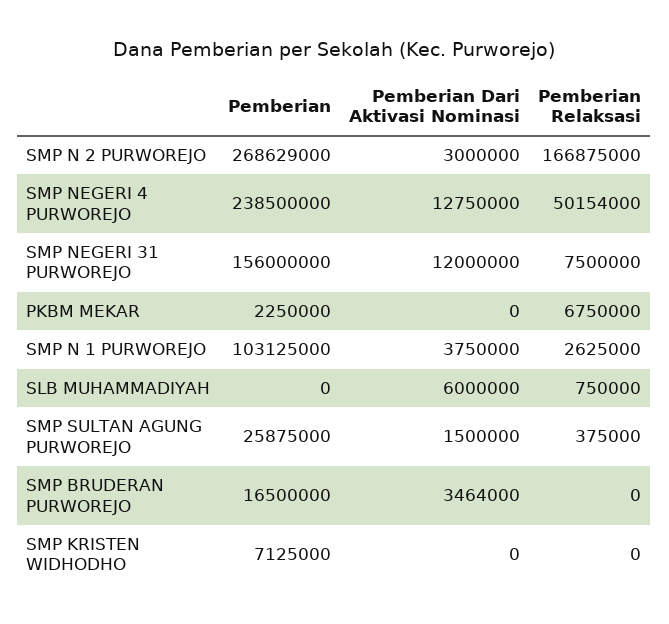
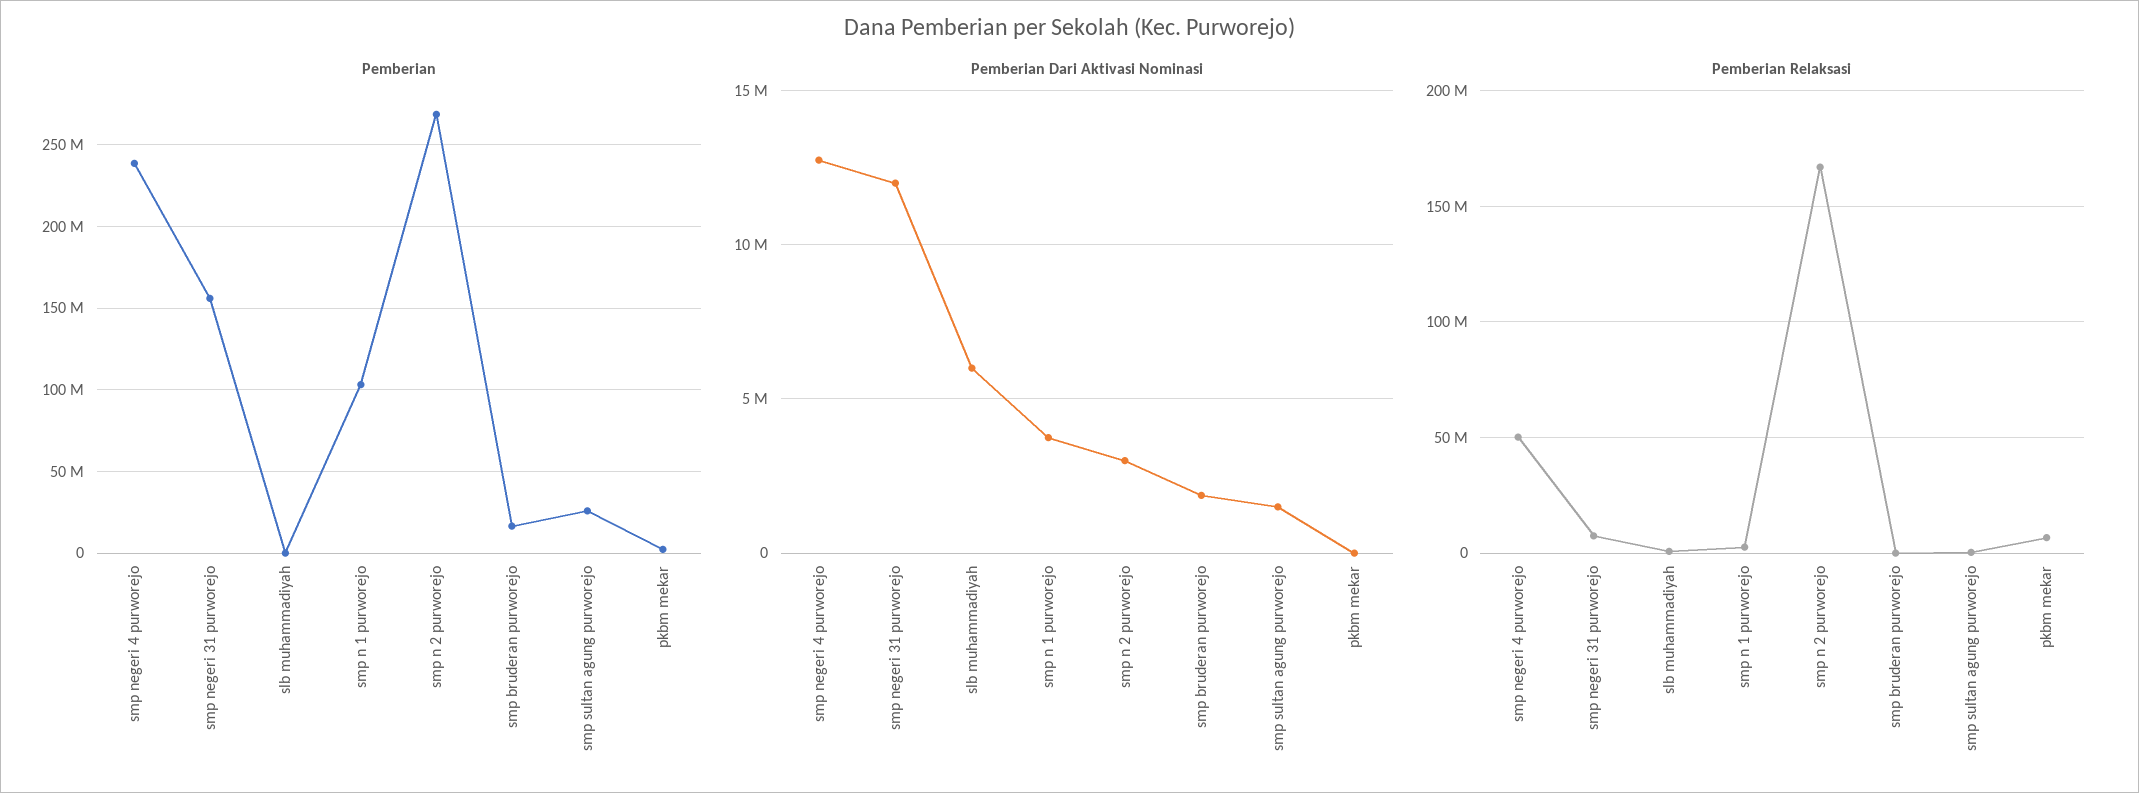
Pemberian Dari Aktivasi Nominasi, SMP BRUDERAN PURWOREJO: 3464000 -> 2000000
Pemberian, SMP KRISTEN WIDHODHO: 7125000 -> none
Pemberian Dari Aktivasi Nominasi, SMP KRISTEN WIDHODHO: 0 -> none
Pemberian Relaksasi, SMP KRISTEN WIDHODHO: 0 -> none

